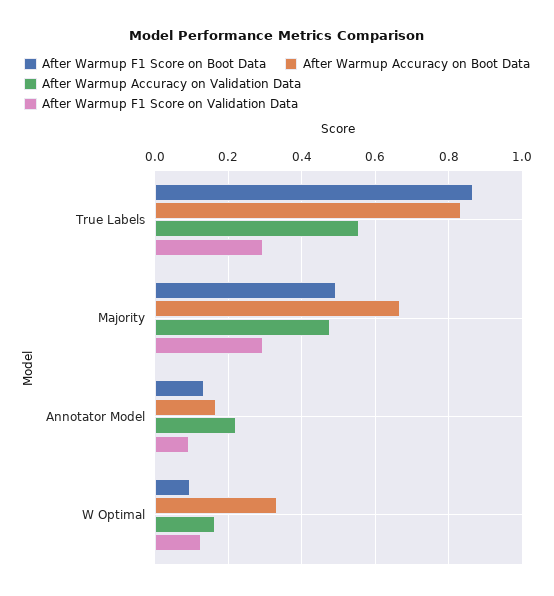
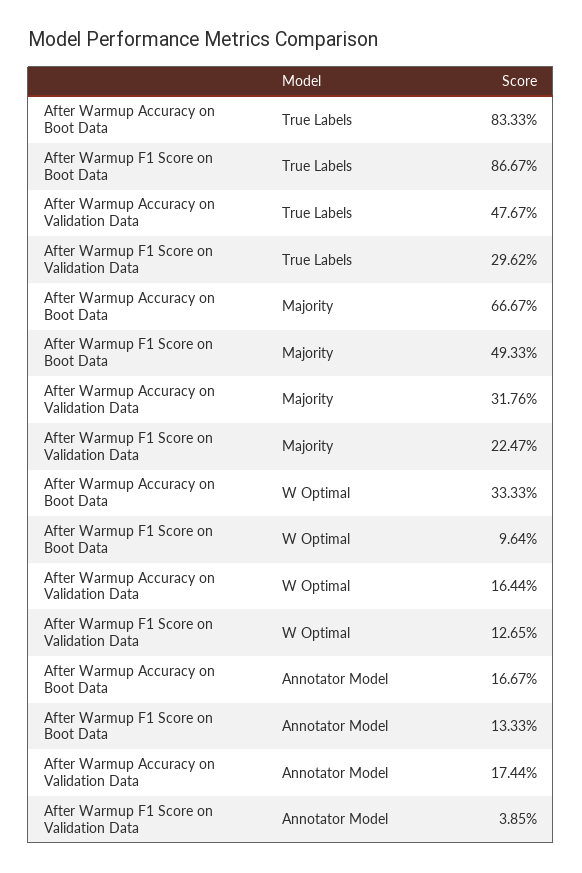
After Warmup Accuracy on Validation Data, True Labels: 0.56 -> 0.4767
After Warmup Accuracy on Validation Data, Majority: 0.48 -> 0.3176
After Warmup F1 Score on Validation Data, Majority: 0.3 -> 0.2247
After Warmup Accuracy on Validation Data, Annotator Model: 0.22 -> 0.1744
After Warmup F1 Score on Validation Data, Annotator Model: 0.1 -> 0.0385

